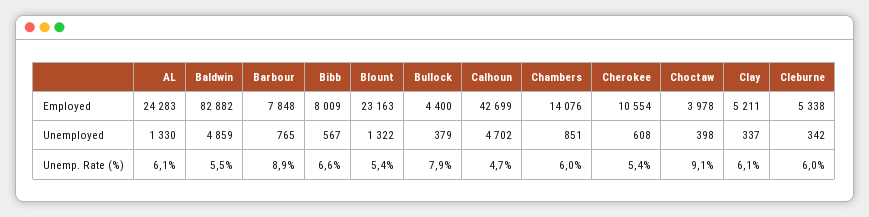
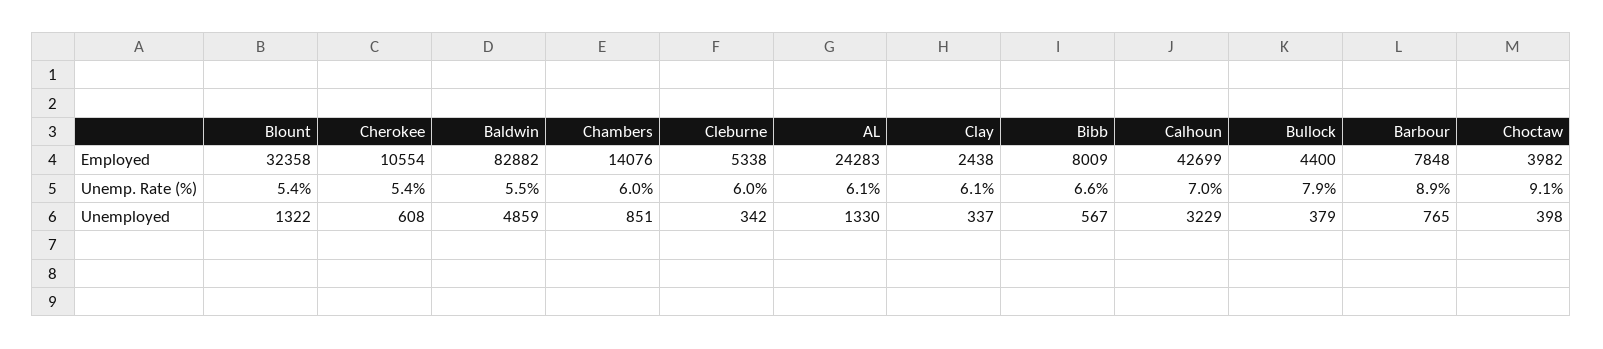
Blount, Employed: 23163 -> 32358
Choctaw, Employed: 3978 -> 3982
Clay, Employed: 5211 -> 2438
Calhoun, Unemployed: 4702 -> 3229
Calhoun, Unemp. Rate (%): 4.7 -> 7

